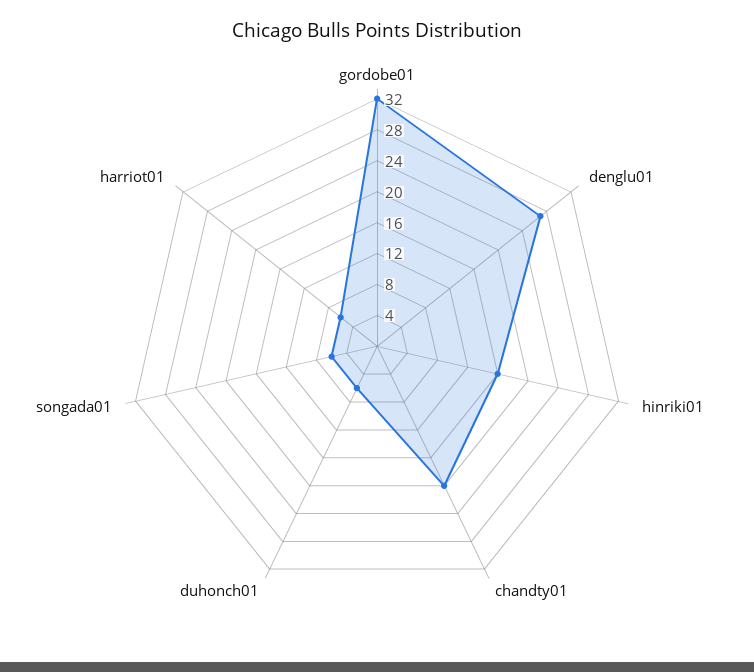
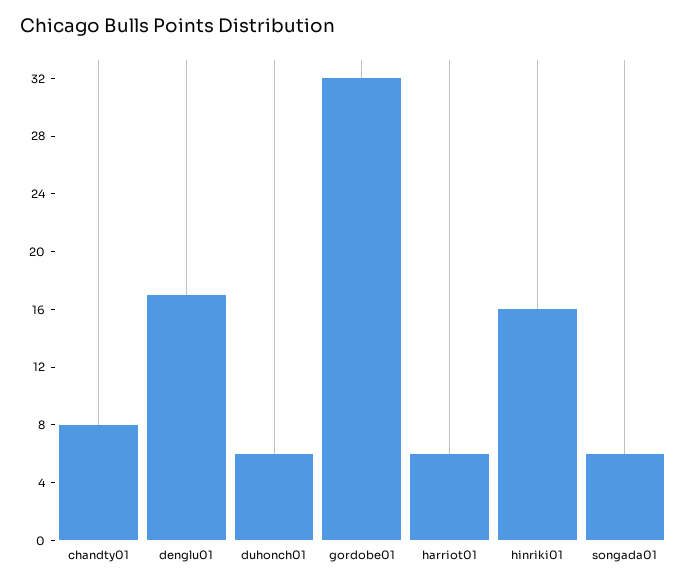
denglu01: 28 -> 17
chandty01: 20 -> 8

